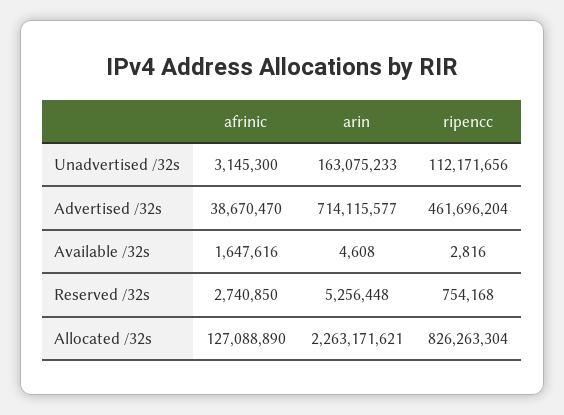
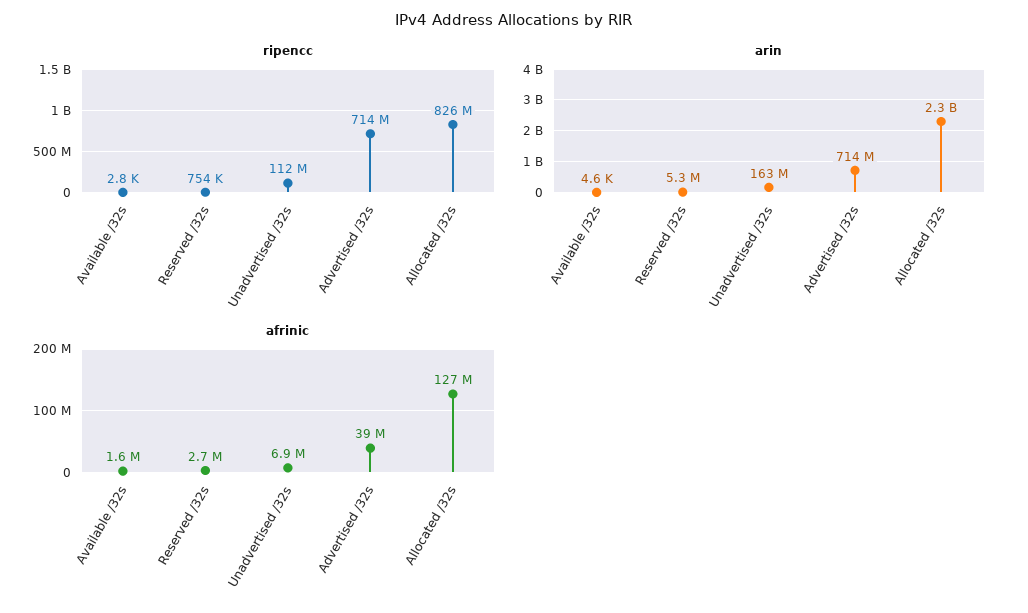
afrinic, Unadvertised /32s: 3145300 -> 6900000
ripencc, Advertised /32s: 461696204 -> 714000000

